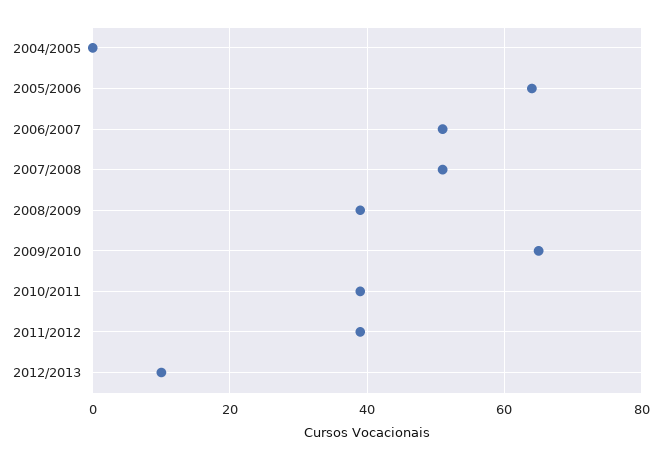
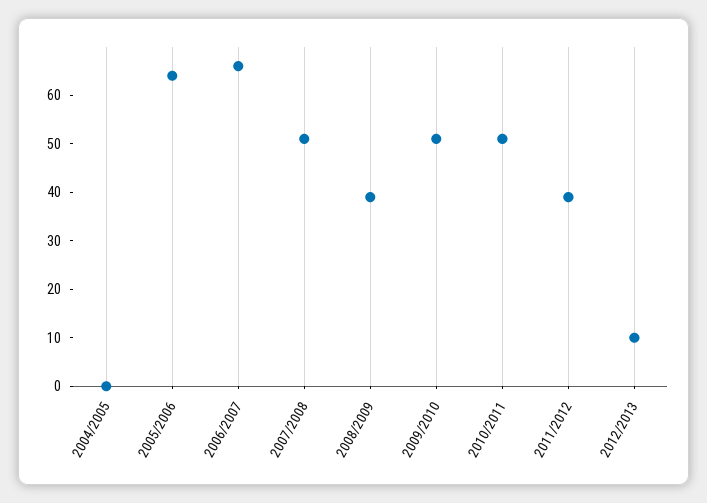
2006/2007: 50 -> 65
2009/2010: 65 -> 50
2010/2011: 40 -> 50

